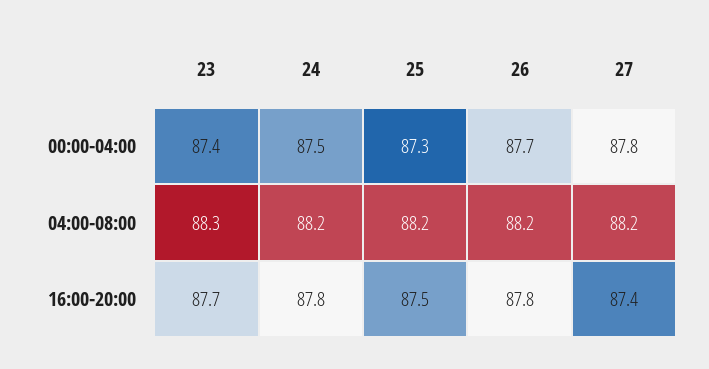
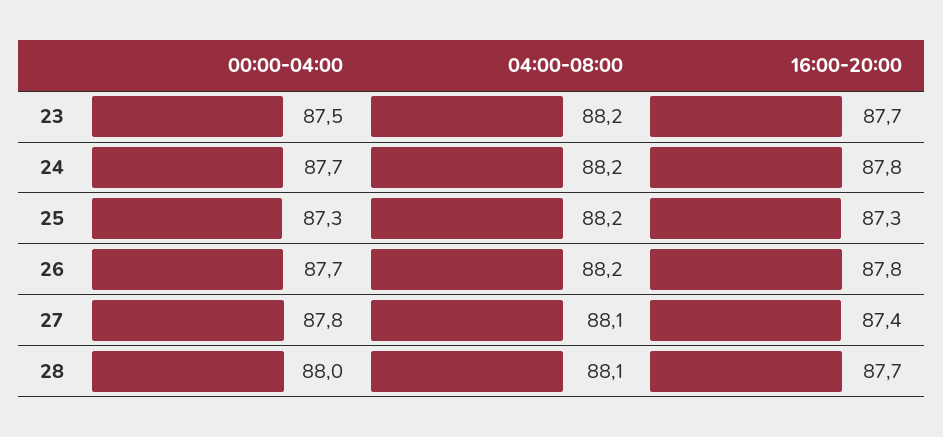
23, 00:00-04:00: 87.4 -> 87.5
24, 00:00-04:00: 87.5 -> 87.7
23, 04:00-08:00: 88.3 -> 88.2
27, 04:00-08:00: 88.2 -> 88.1
25, 16:00-20:00: 87.5 -> 87.3
28, 00:00-04:00: none -> 88
28, 04:00-08:00: none -> 88.1
28, 16:00-20:00: none -> 87.7

